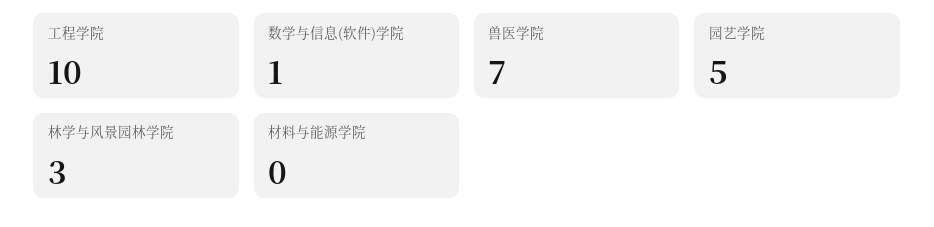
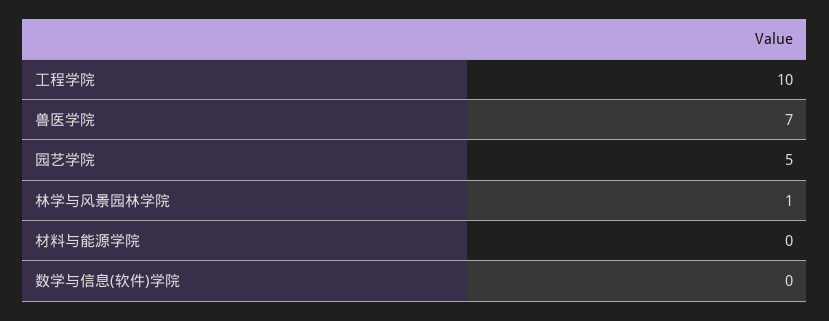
数学与信息(软件)学院: 1 -> 0
林学与风景园林学院: 3 -> 1

